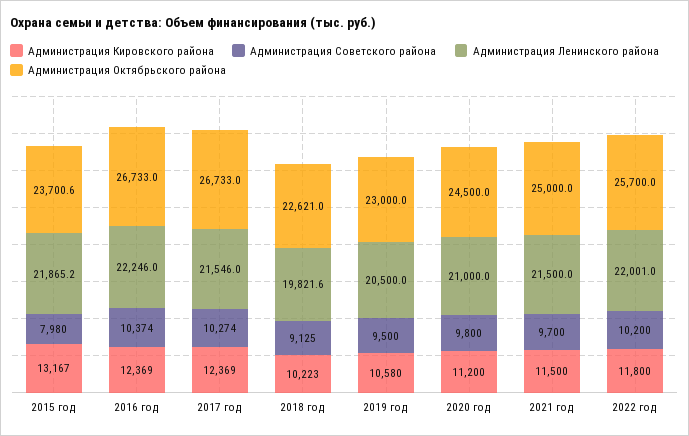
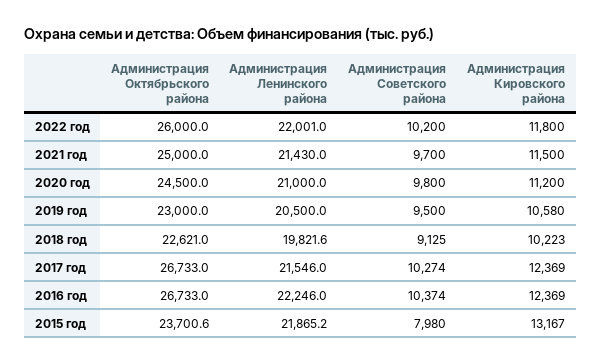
Администрация Ленинского района, 2021 год: 21500 -> 21430
Администрация Октябрьского района, 2022 год: 25700 -> 26000

